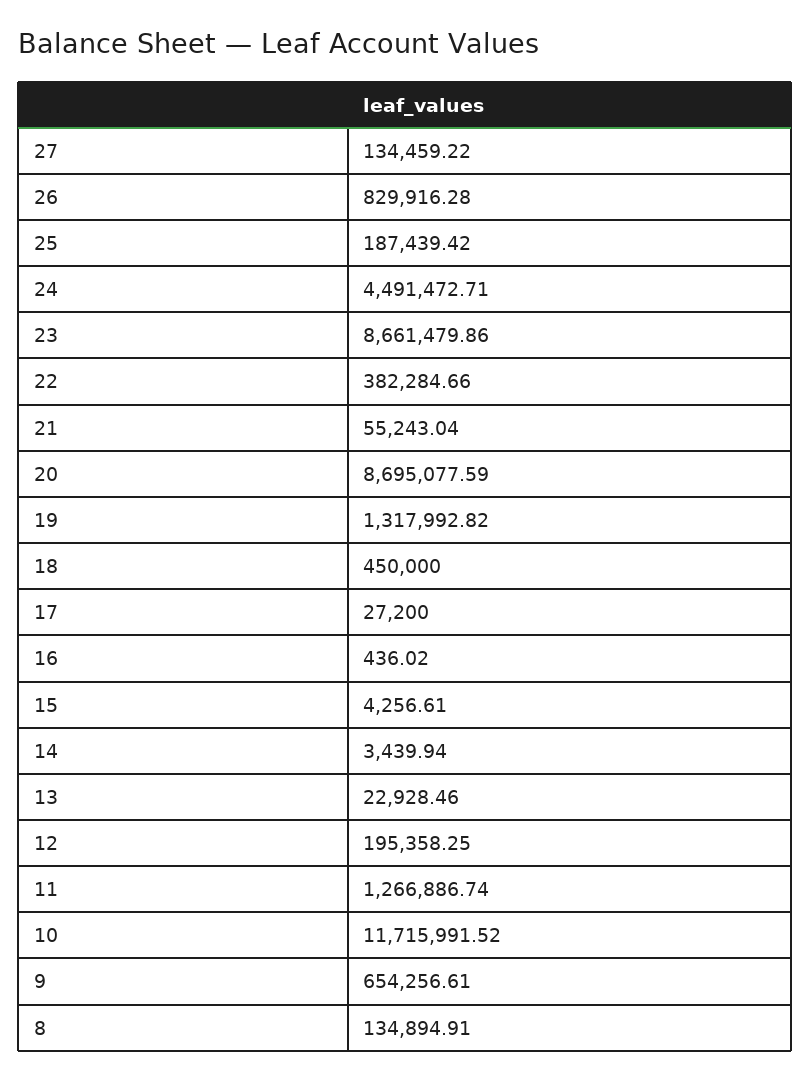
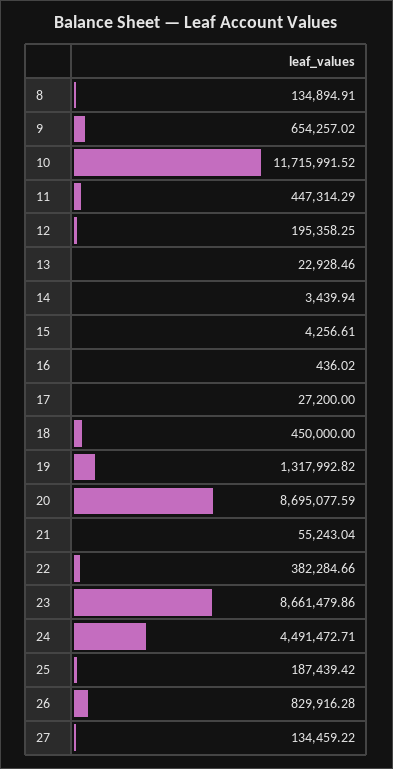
11: 1266886.74 -> 447314.29
9: 654256.61 -> 654257.02

